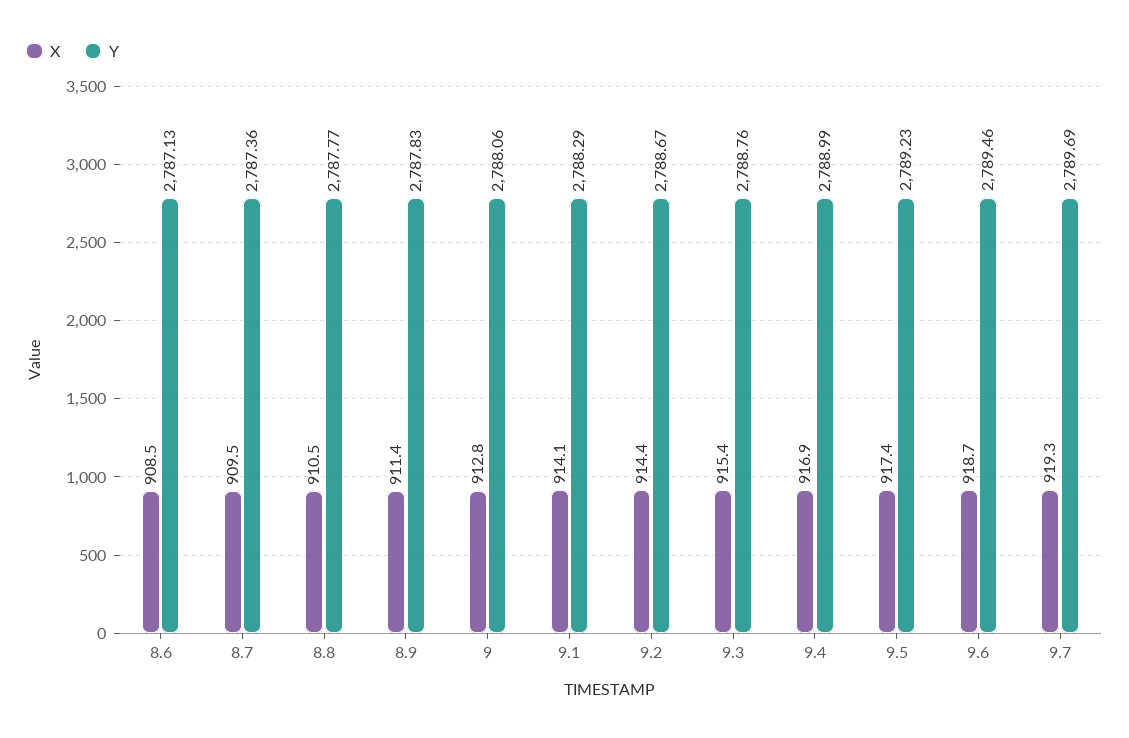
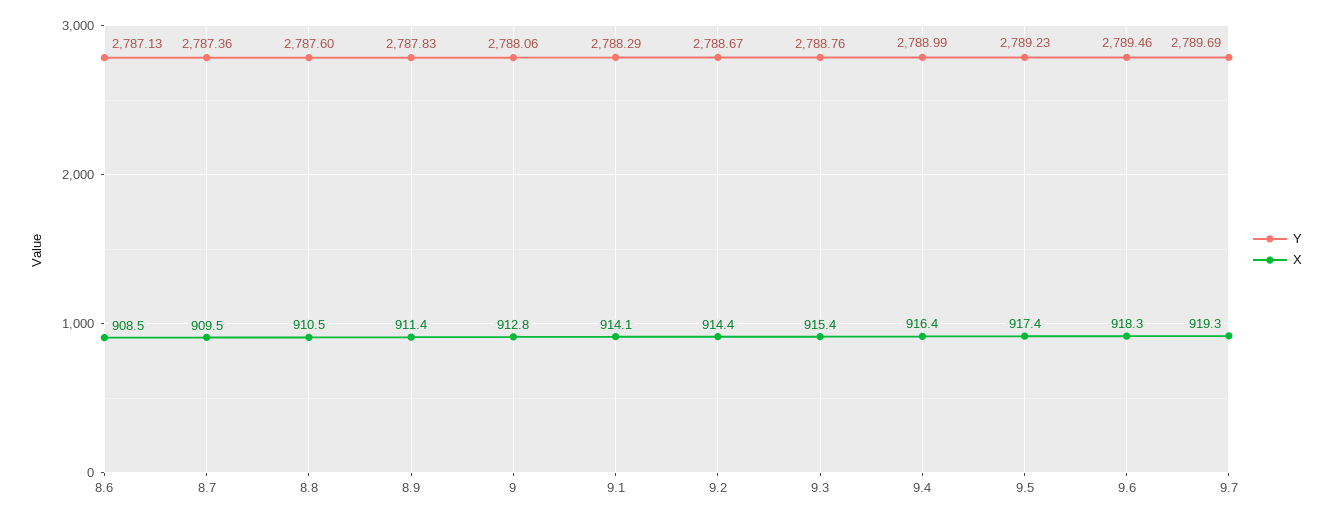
Y, 8.8: 2787.77 -> 2787.6
X, 9.4: 916.9 -> 916.4
X, 9.6: 918.7 -> 918.3

